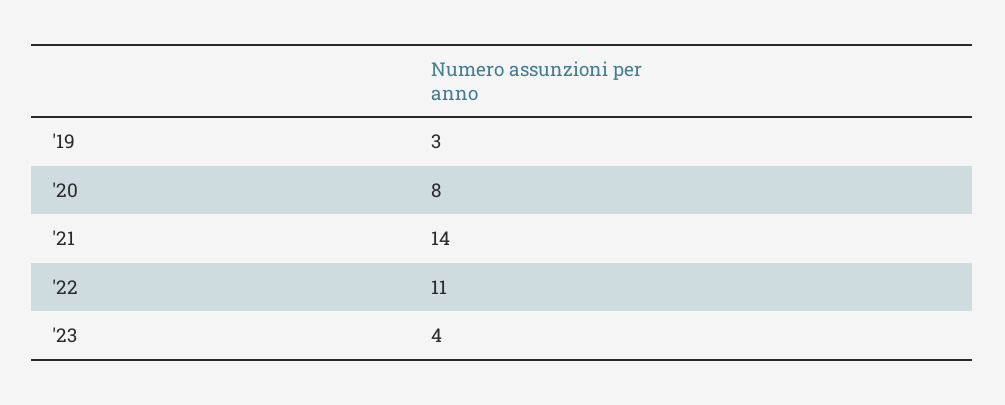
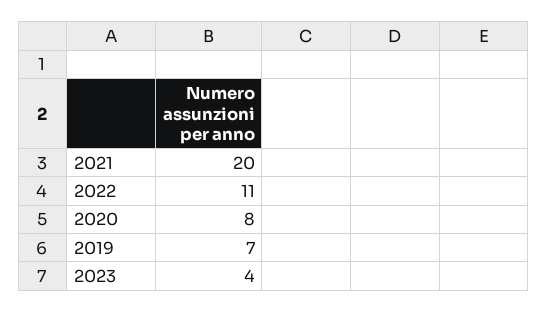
'19: 3 -> 7
'21: 14 -> 20

